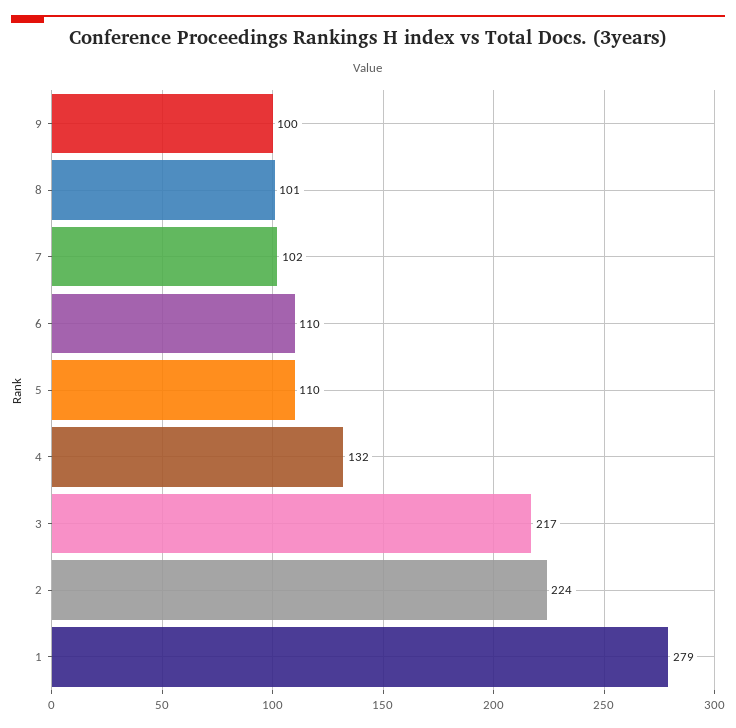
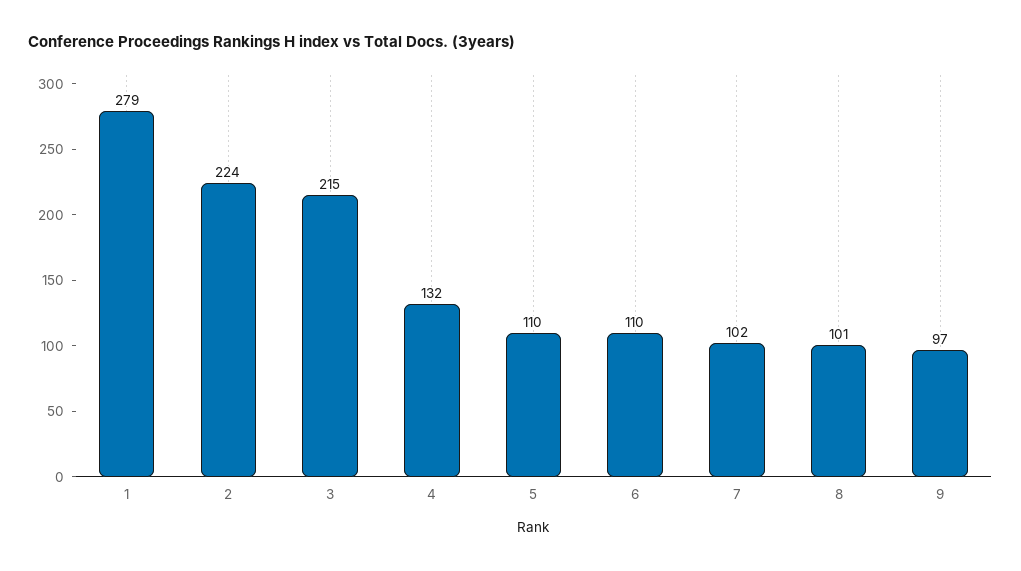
9: 100 -> 97
3: 217 -> 215

